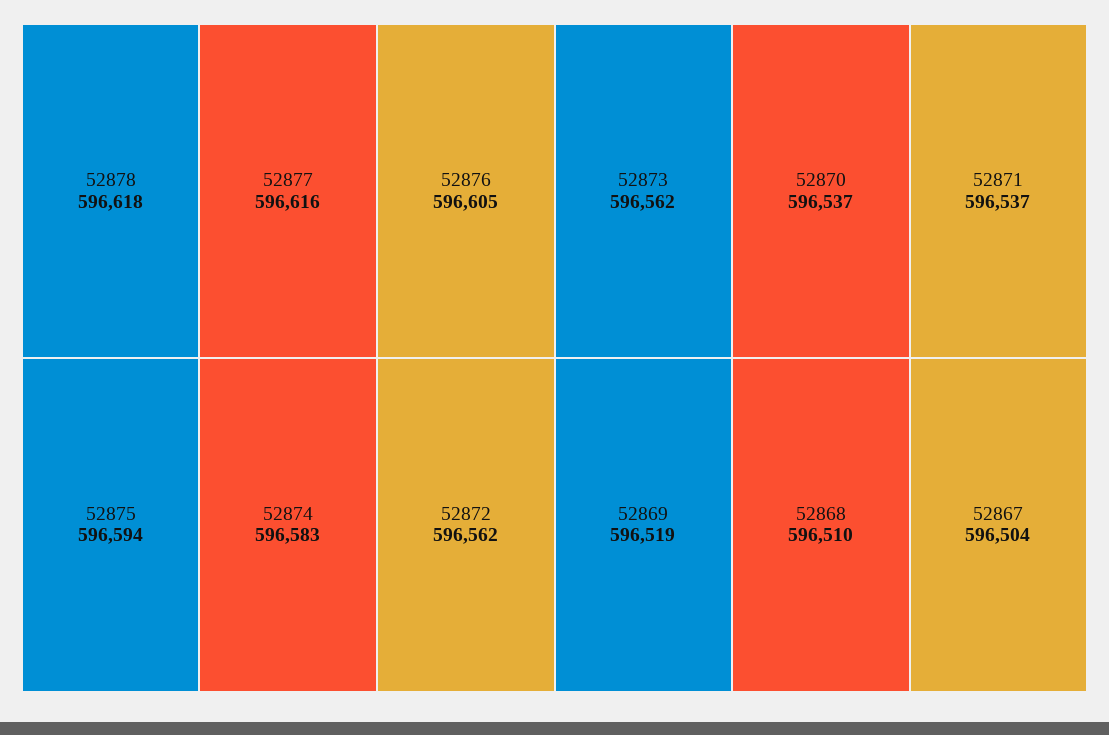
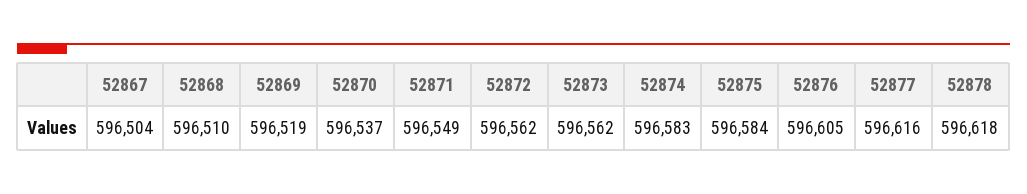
52875: 596594 -> 596584
52871: 596537 -> 596549

